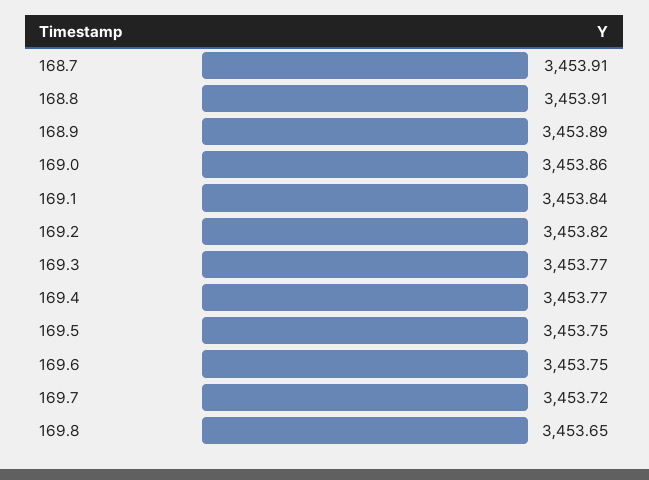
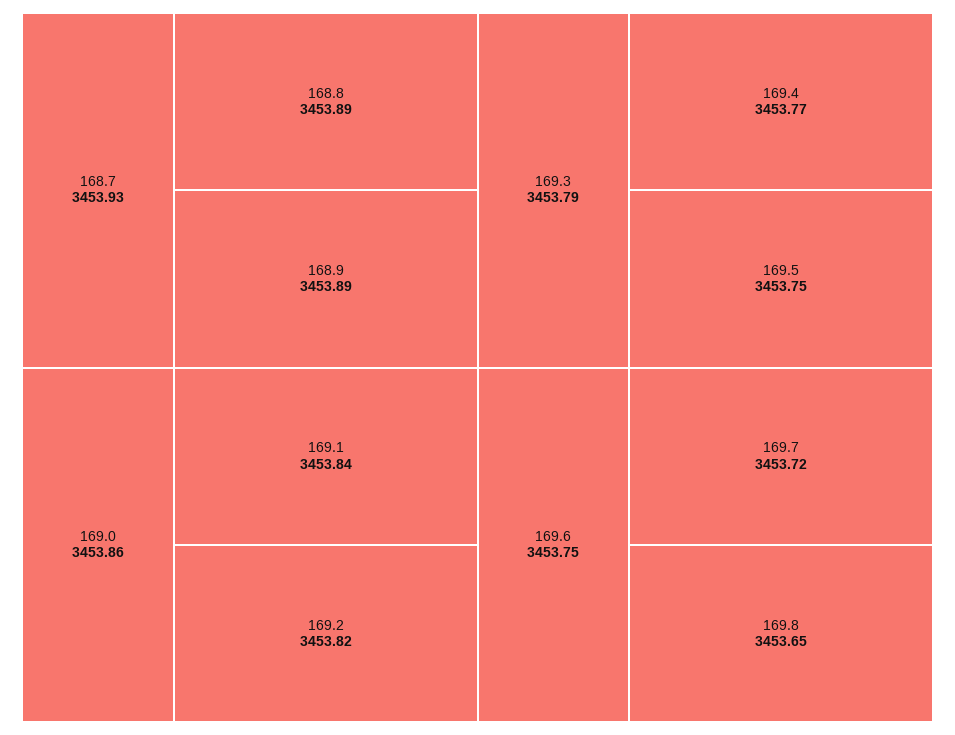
168.7: 3453.91 -> 3453.93
168.8: 3453.91 -> 3453.89
169.3: 3453.77 -> 3453.79

